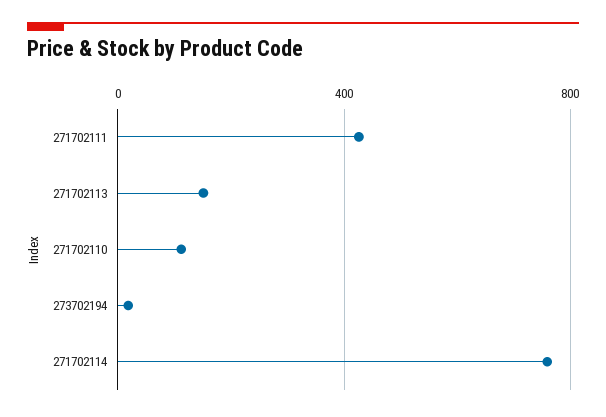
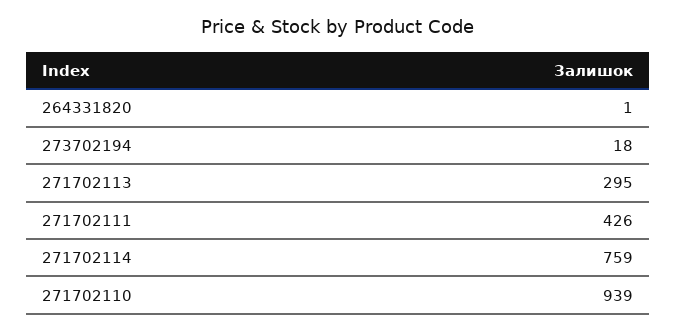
271702113: 150 -> 295
271702110: 100 -> 939
264331820: none -> 1

